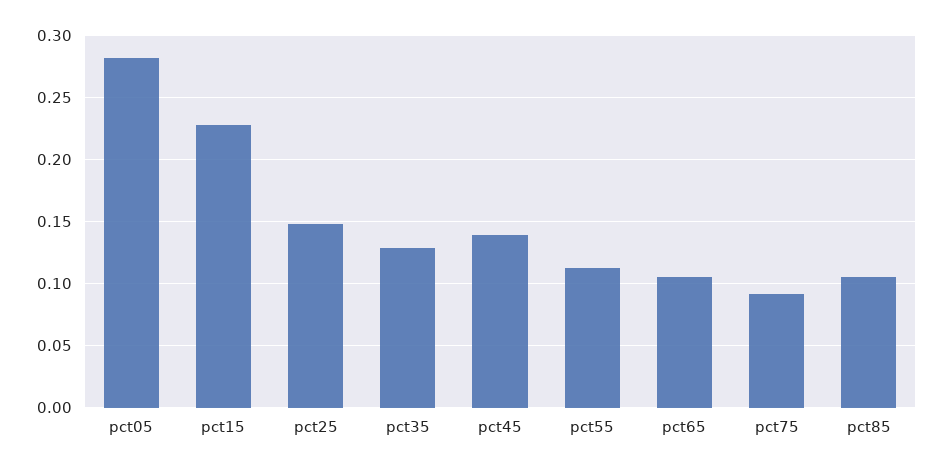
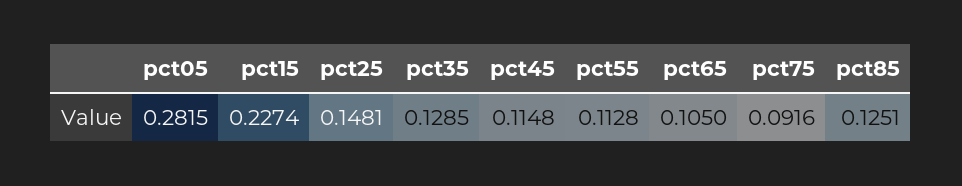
pct45: 0.14 -> 0.1148
pct85: 0.105 -> 0.1251

